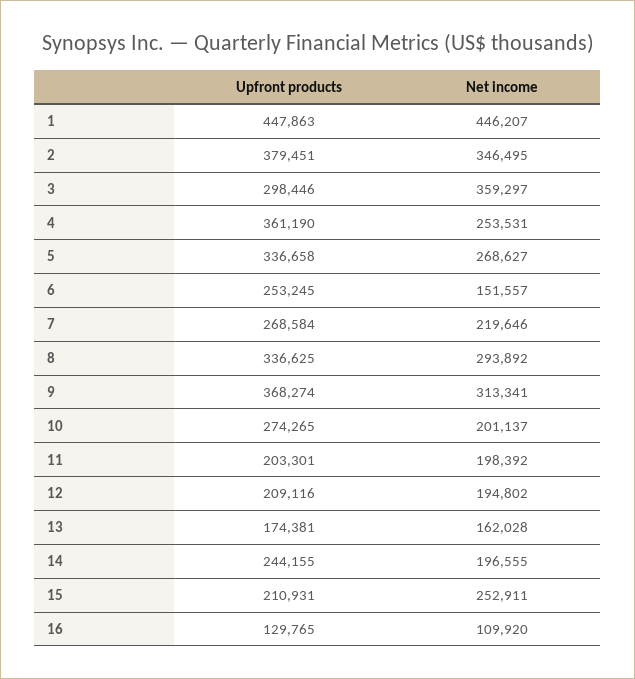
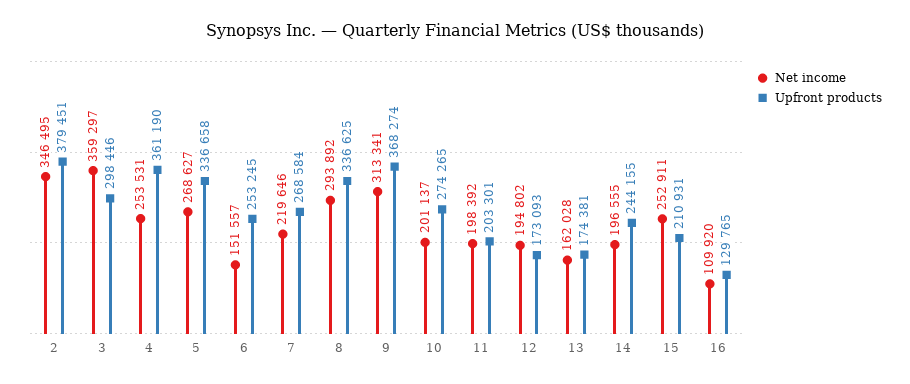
Upfront products, 1: 447863 -> none
Net income, 1: 446207 -> none
Upfront products, 12: 209116 -> 173093

